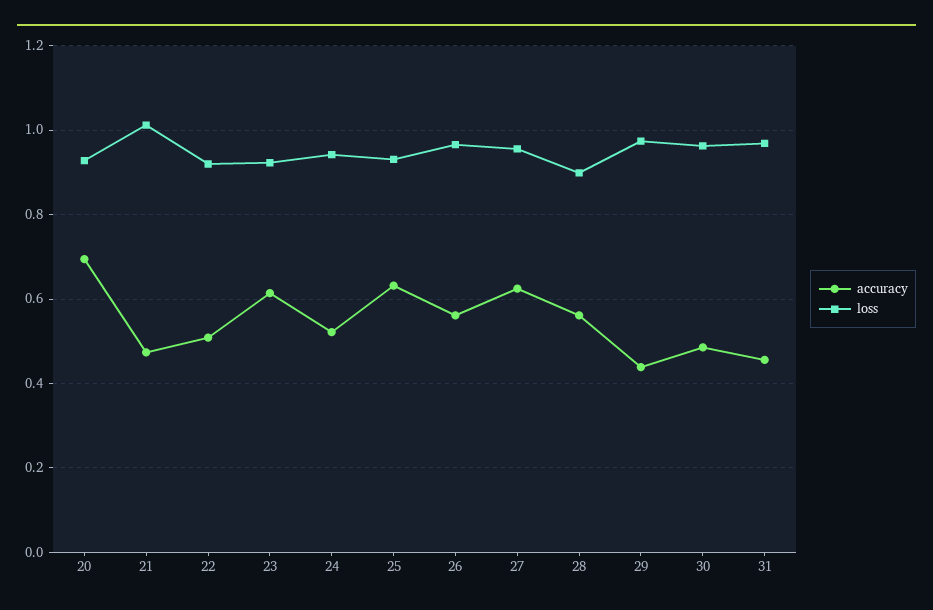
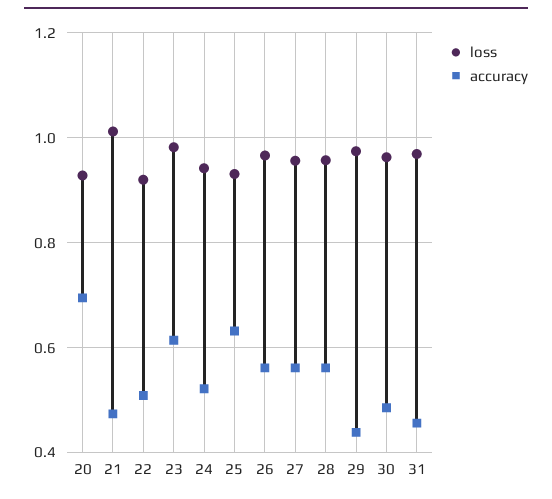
loss, 23: 0.92 -> 0.98
accuracy, 27: 0.62 -> 0.56
loss, 28: 0.9 -> 0.96

